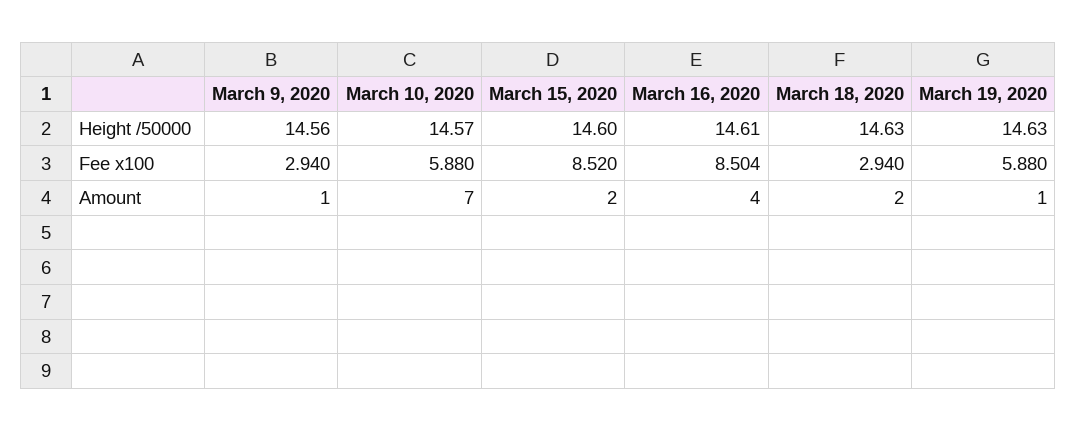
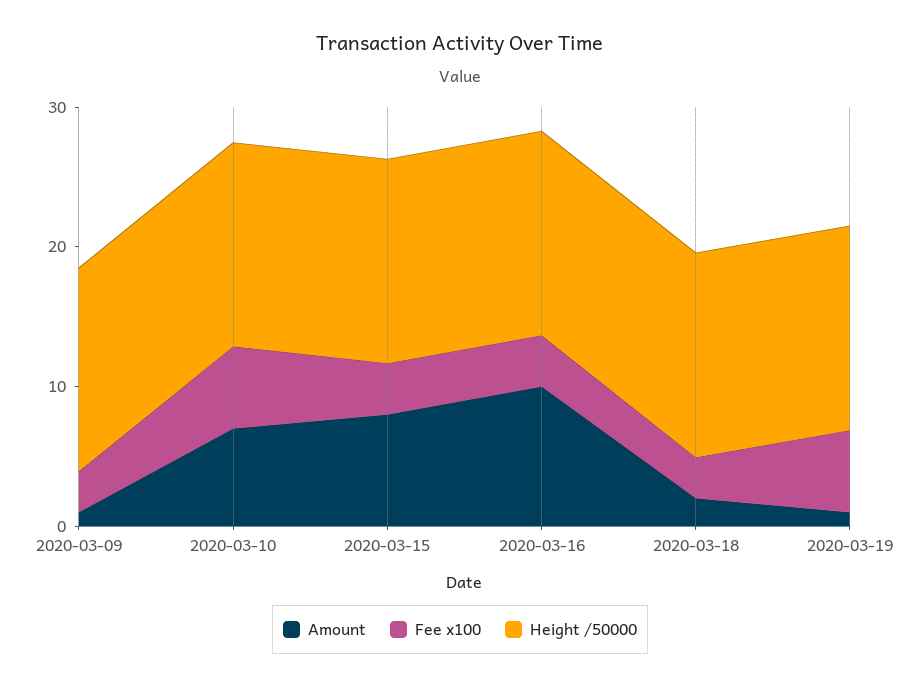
Fee x100, March 15, 2020: 8.52 -> 4
Fee x100, March 16, 2020: 8.504 -> 4
Amount, March 15, 2020: 2 -> 8
Amount, March 16, 2020: 4 -> 10

